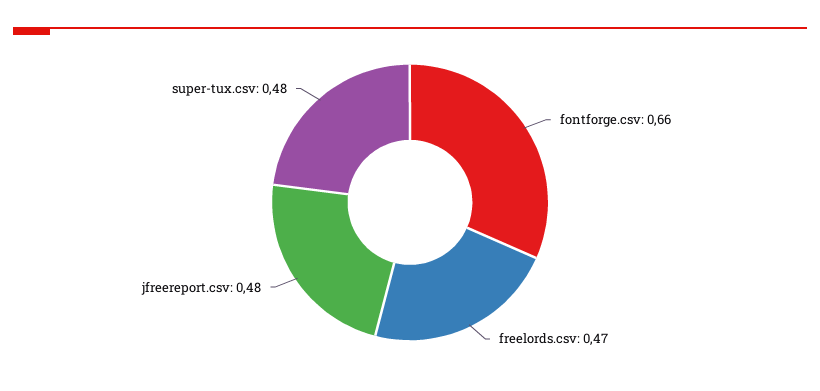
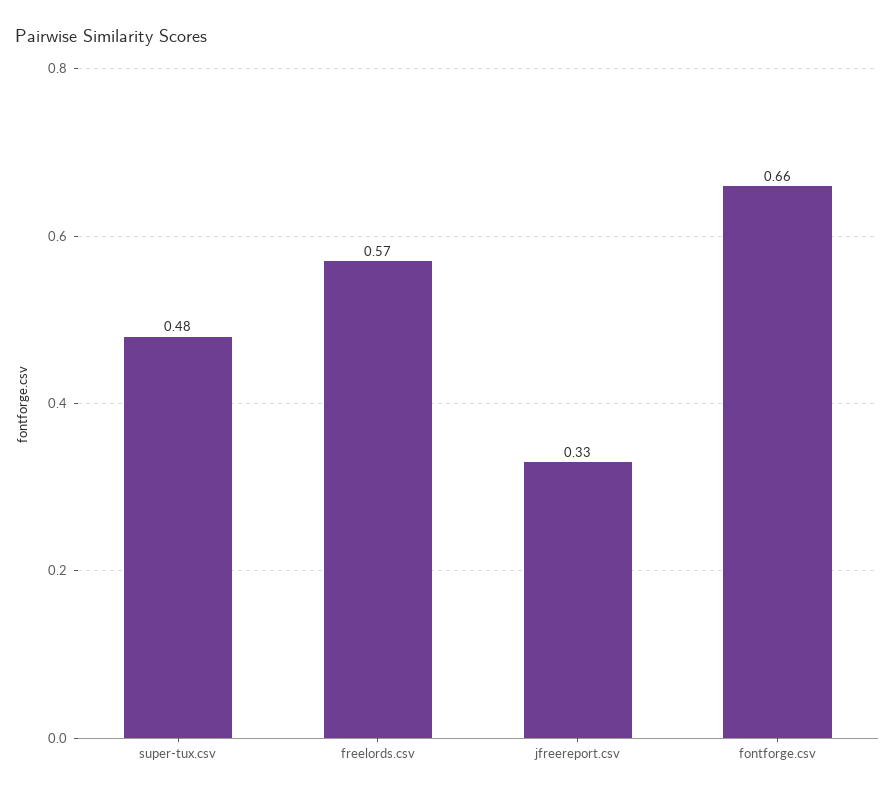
freelords.csv: 0.47 -> 0.57
jfreereport.csv: 0.48 -> 0.33

